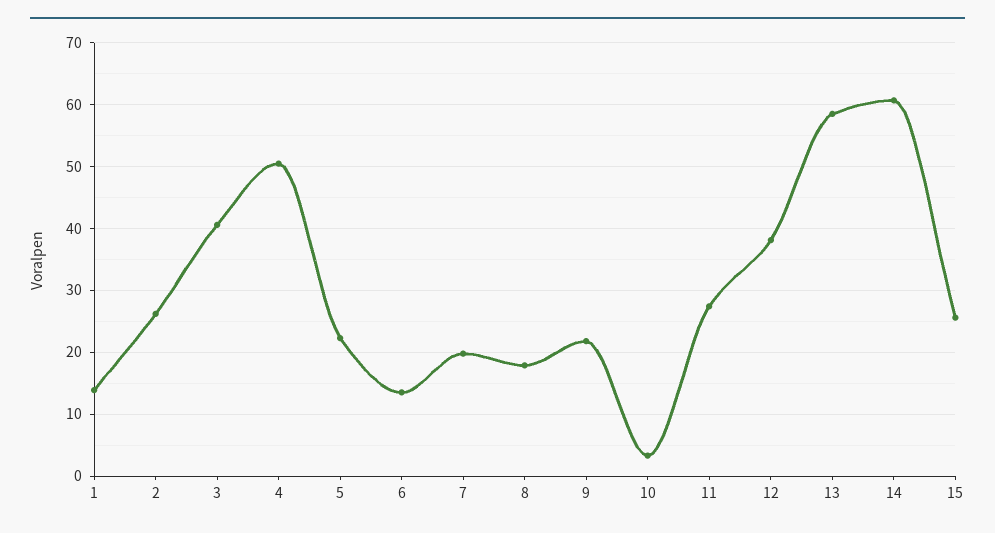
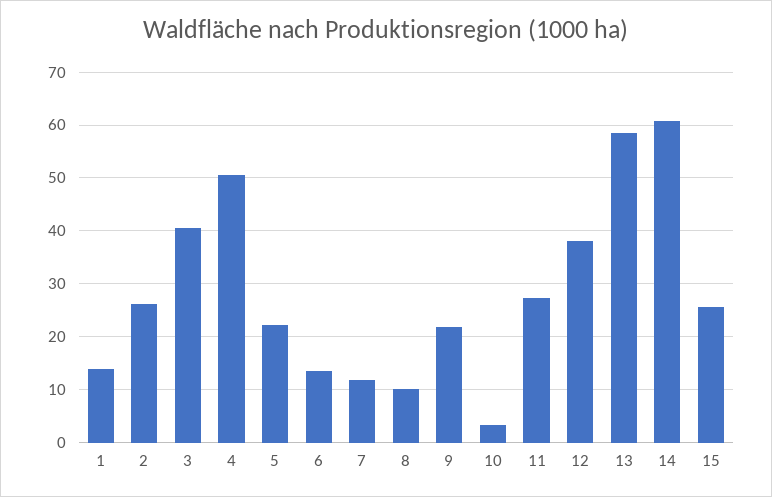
7: 20 -> 12
8: 18 -> 10

